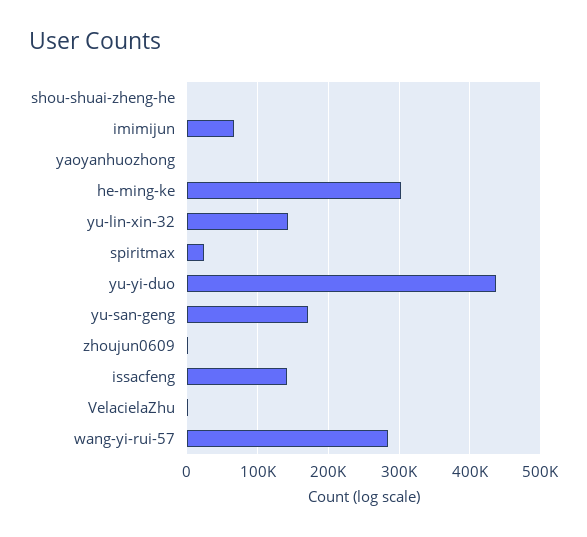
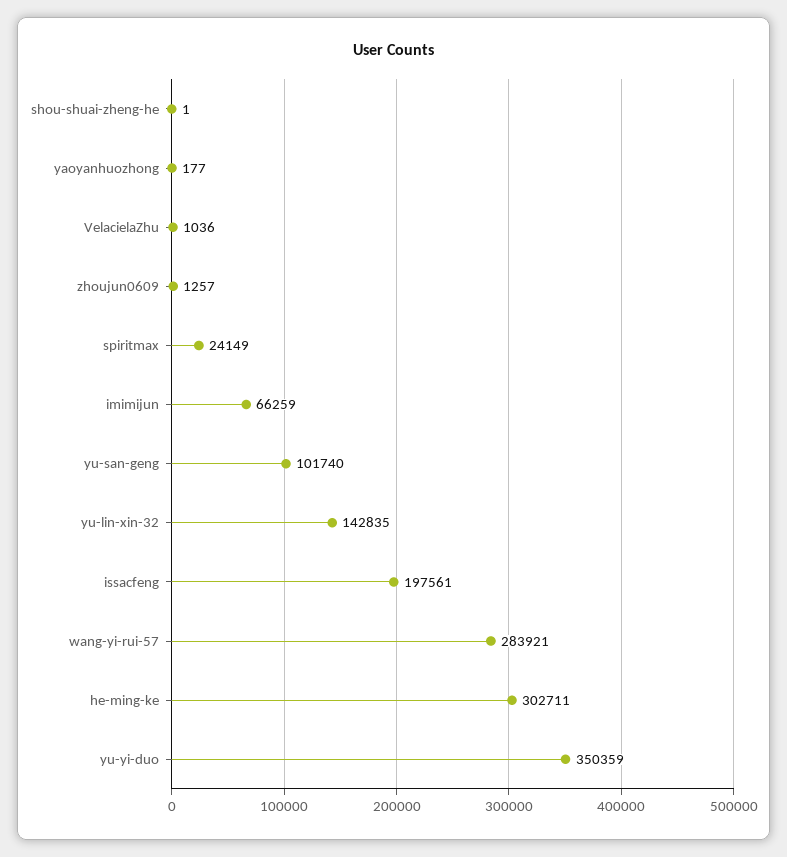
yu-yi-duo: 440000 -> 350359
yu-san-geng: 170000 -> 101740
issacfeng: 140000 -> 197561

